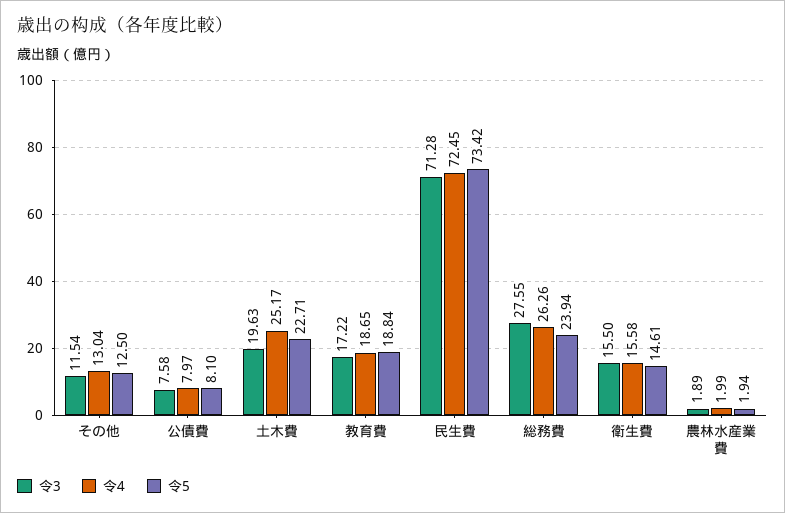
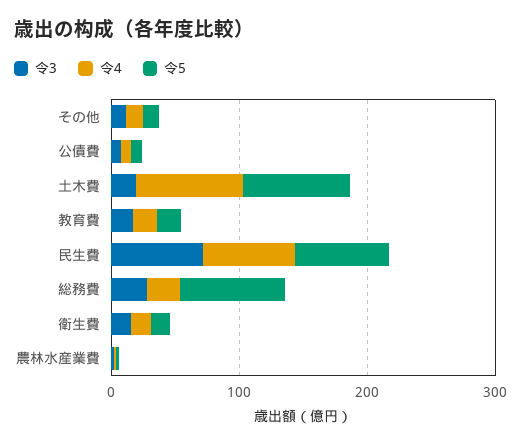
令4, 土木費: 25.17 -> 80
令5, 土木費: 22.71 -> 80
令5, 総務費: 23.94 -> 80

